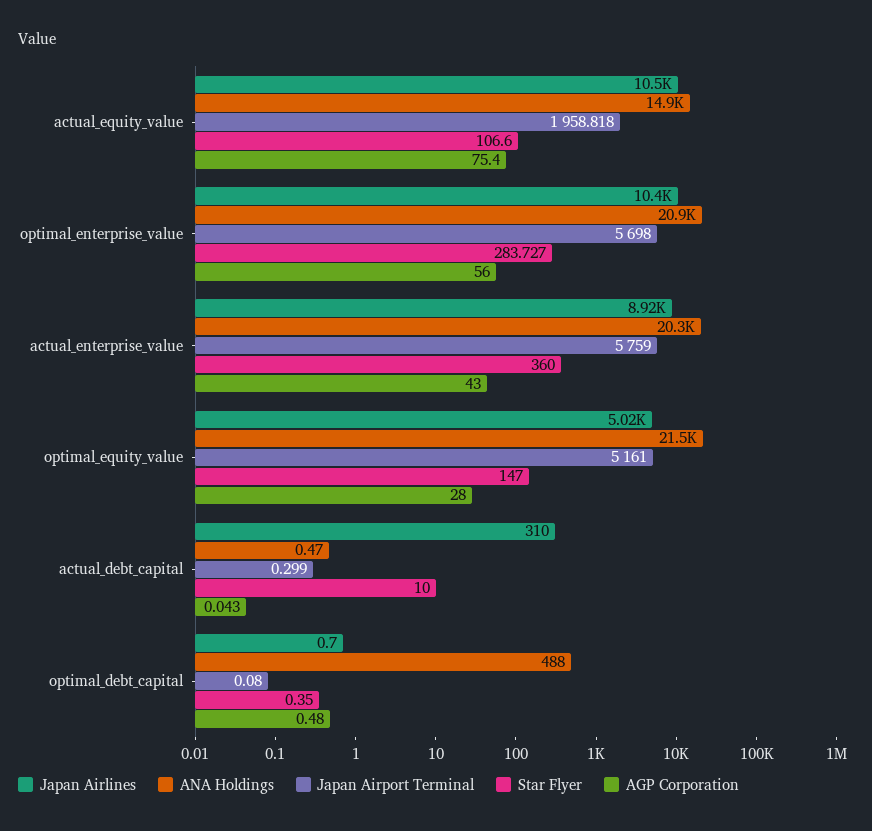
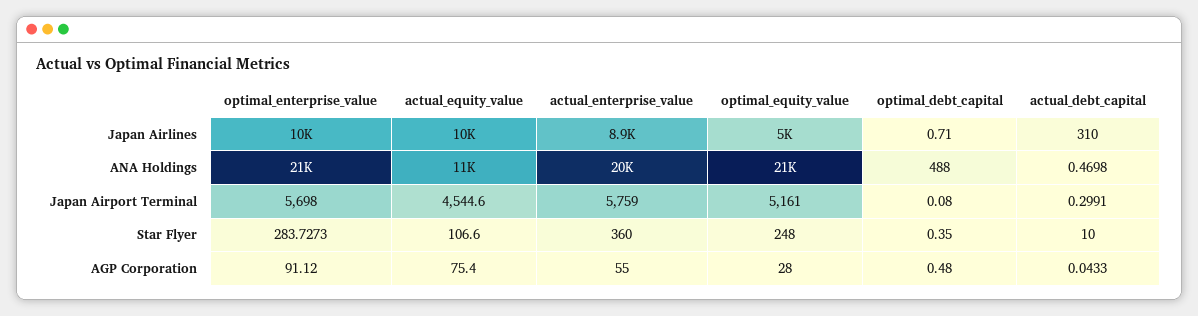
ANA Holdings, actual_equity_value: 14900 -> 11000
Japan Airport Terminal, actual_equity_value: 1958.818 -> 4544.6
AGP Corporation, optimal_enterprise_value: 56 -> 91.12
AGP Corporation, actual_enterprise_value: 43 -> 55
Star Flyer, optimal_equity_value: 147 -> 248

